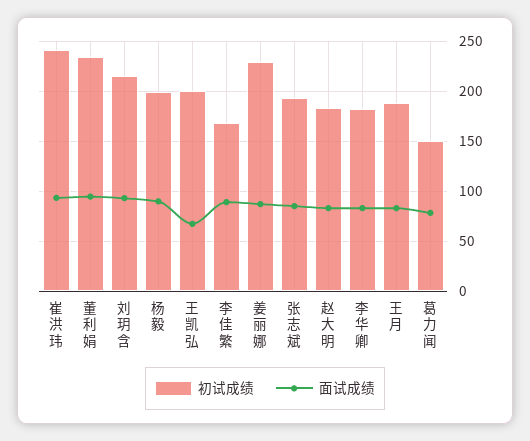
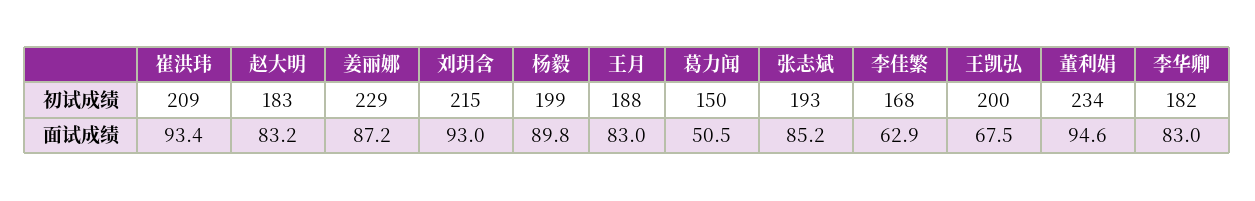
初试成绩, 崔洪玮: 240 -> 209
面试成绩, 李佳繁: 90 -> 62.9
面试成绩, 葛力闻: 80 -> 50.5

